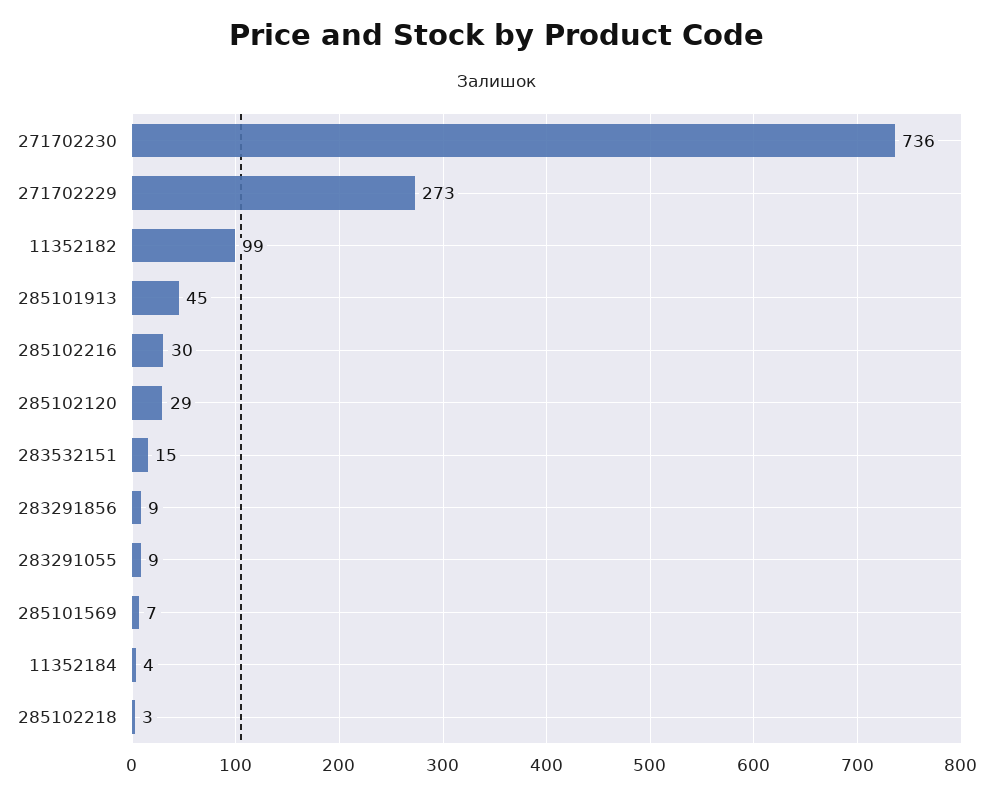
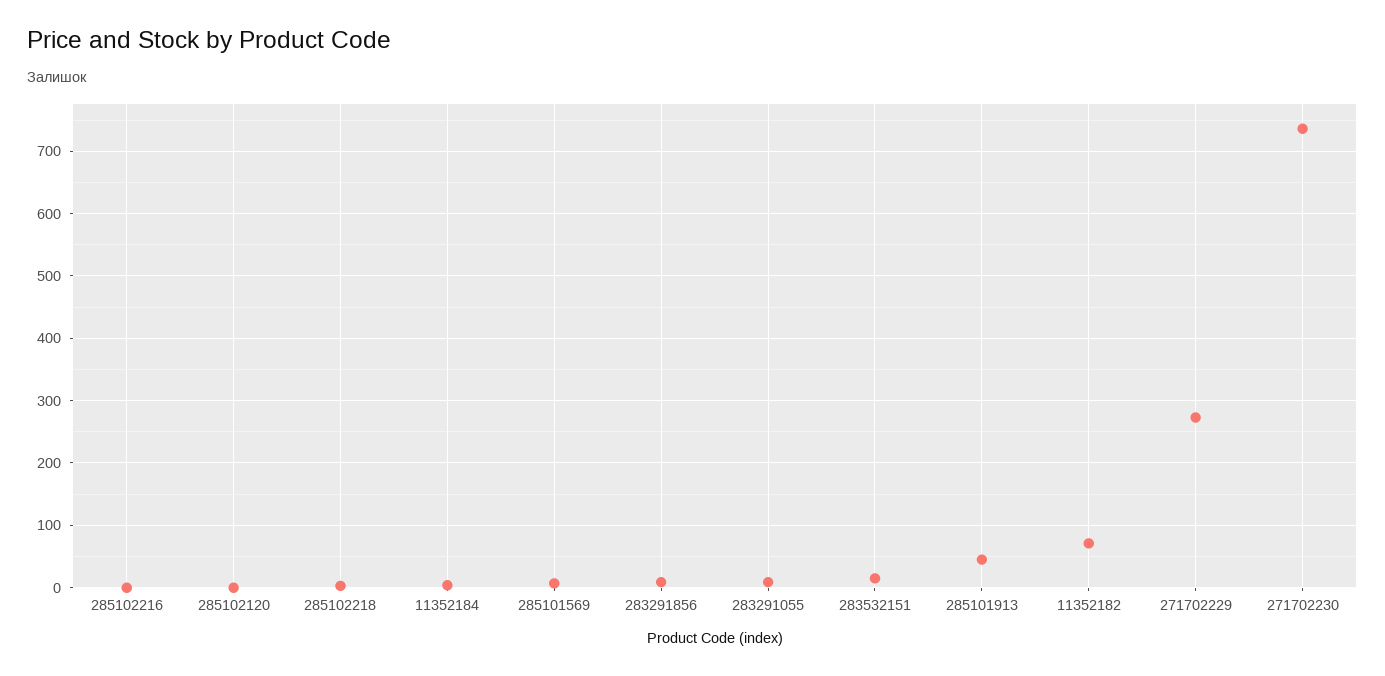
11352182: 99 -> 70
285102216: 30 -> 0
285102120: 29 -> 0

